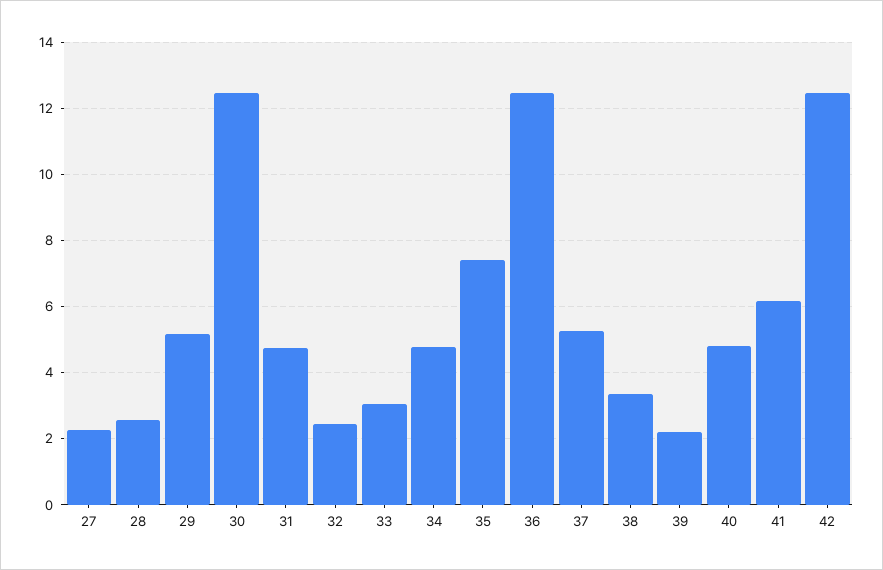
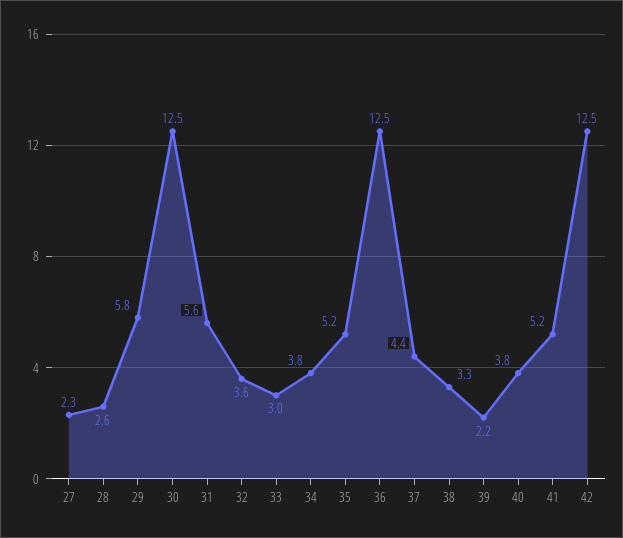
29: 5.2 -> 5.8
31: 4.8 -> 5.6
32: 2.4 -> 3.6
34: 4.8 -> 3.8
35: 7.4 -> 5.2
37: 5.2 -> 4.4
40: 4.8 -> 3.8
41: 6.2 -> 5.2

